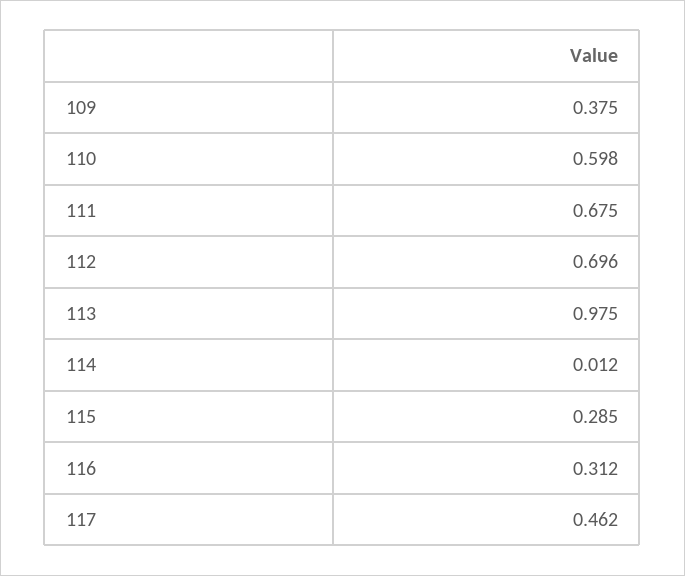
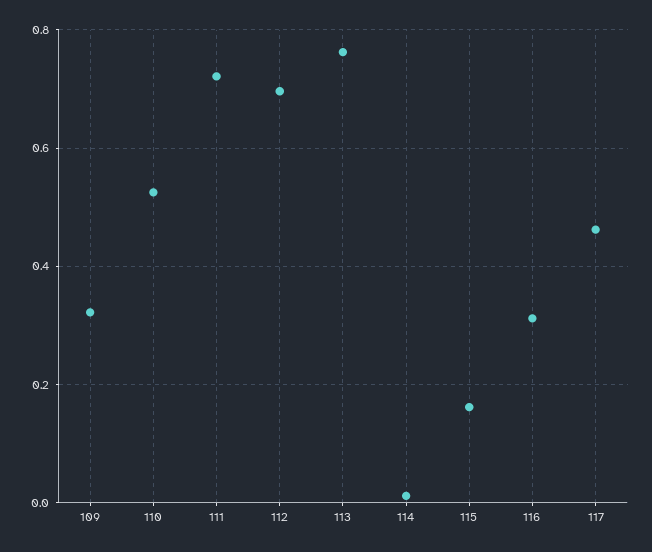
109: 0.375 -> 0.32
110: 0.598 -> 0.52
111: 0.675 -> 0.72
113: 0.975 -> 0.76
115: 0.285 -> 0.16

